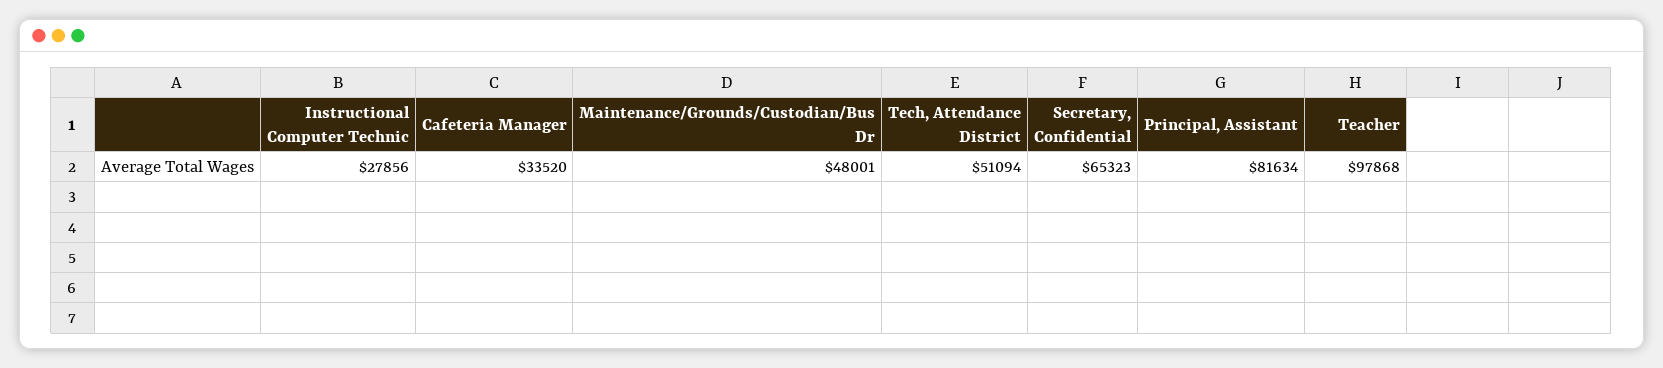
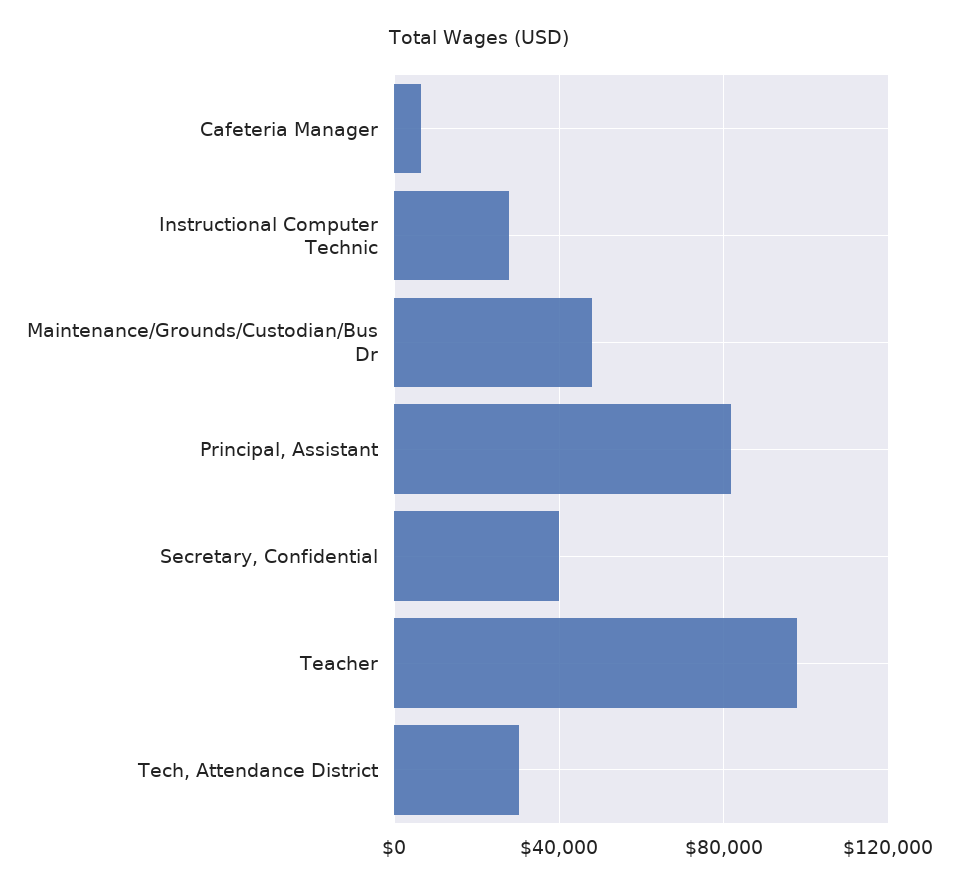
Cafeteria Manager: 33520 -> 5000
Tech, Attendance District: 51094 -> 30000
Secretary, Confidential: 65323 -> 40000

